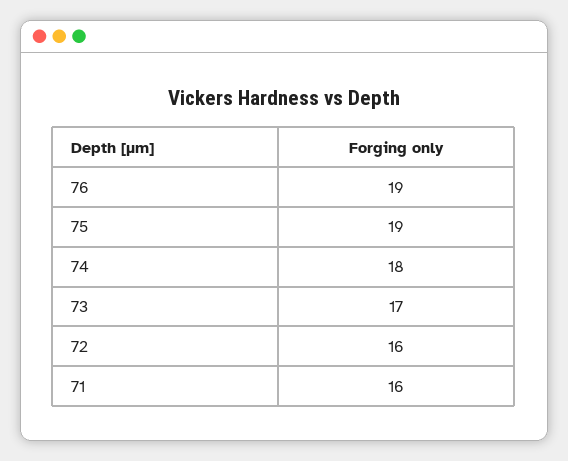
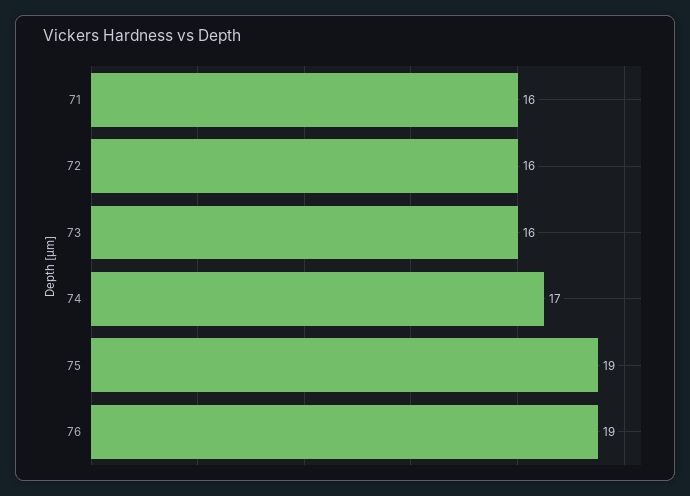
74: 18 -> 17
73: 17 -> 16

